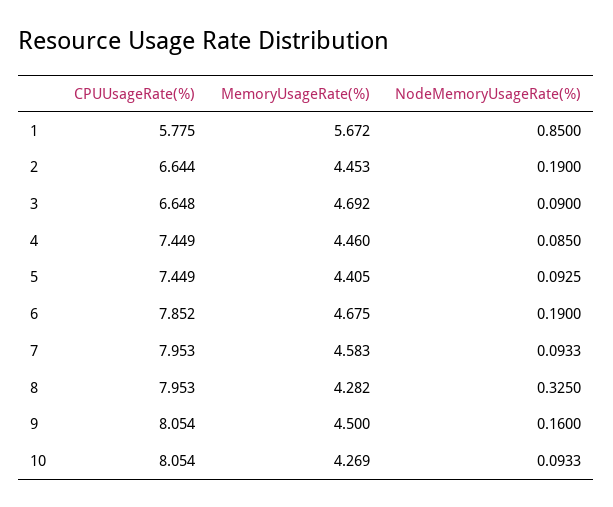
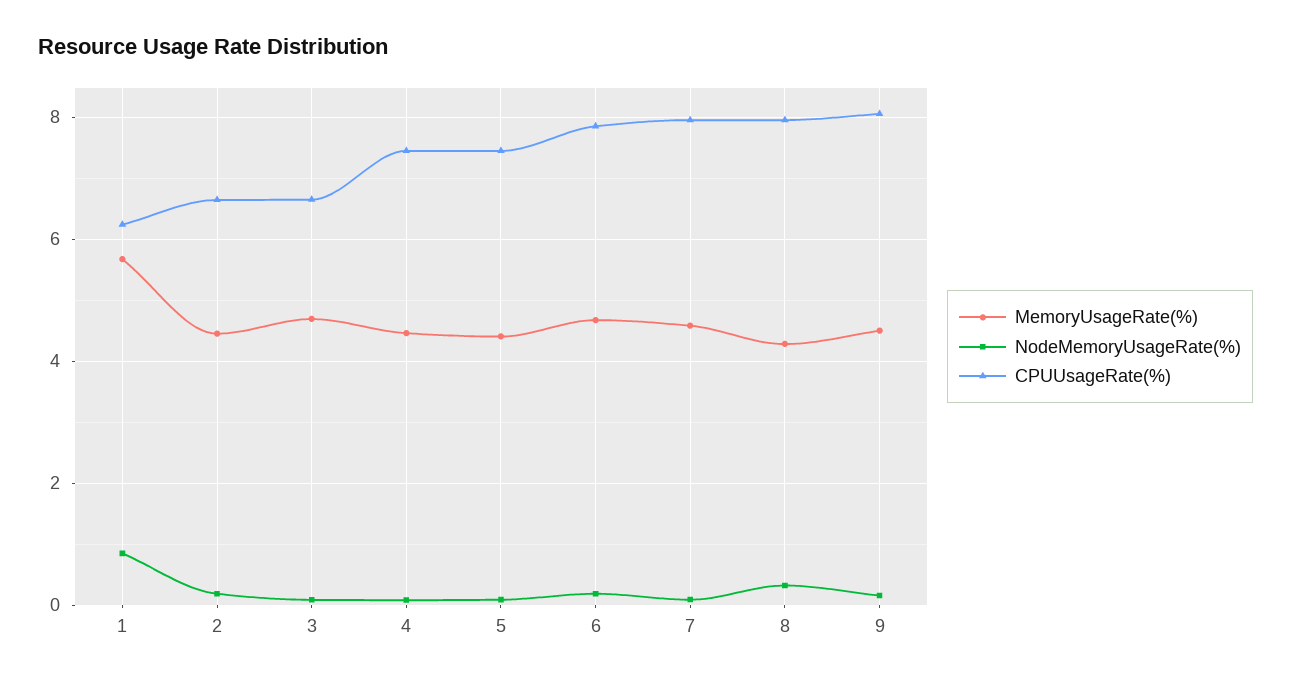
CPUUsageRate(%), 1: 5.775 -> 6.2
CPUUsageRate(%), 10: 8.054 -> none
MemoryUsageRate(%), 10: 4.269 -> none
NodeMemoryUsageRate(%), 10: 0.0933 -> none

